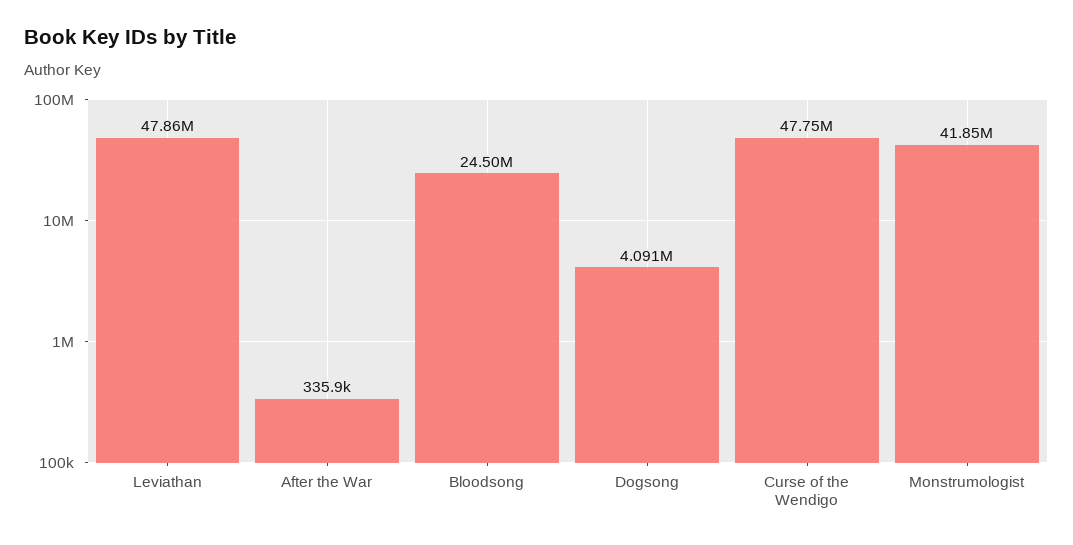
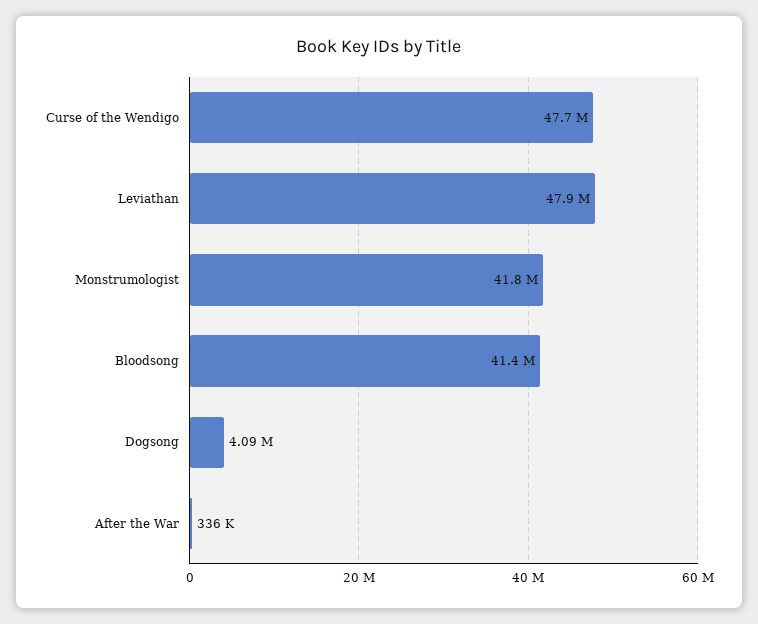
Bloodsong: 24500000 -> 41400000

